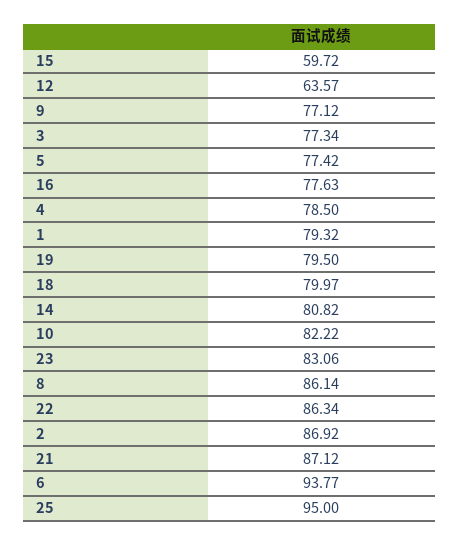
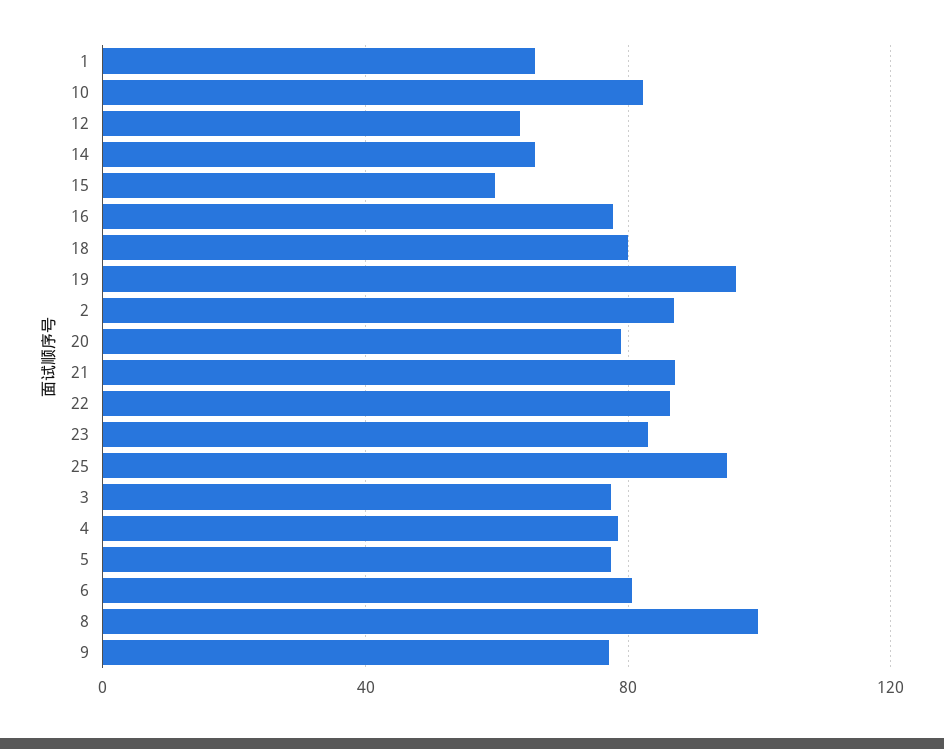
1: 79.32 -> 65
19: 79.5 -> 95
14: 80.82 -> 65
8: 86.14 -> 100
6: 93.77 -> 80
20: none -> 80

